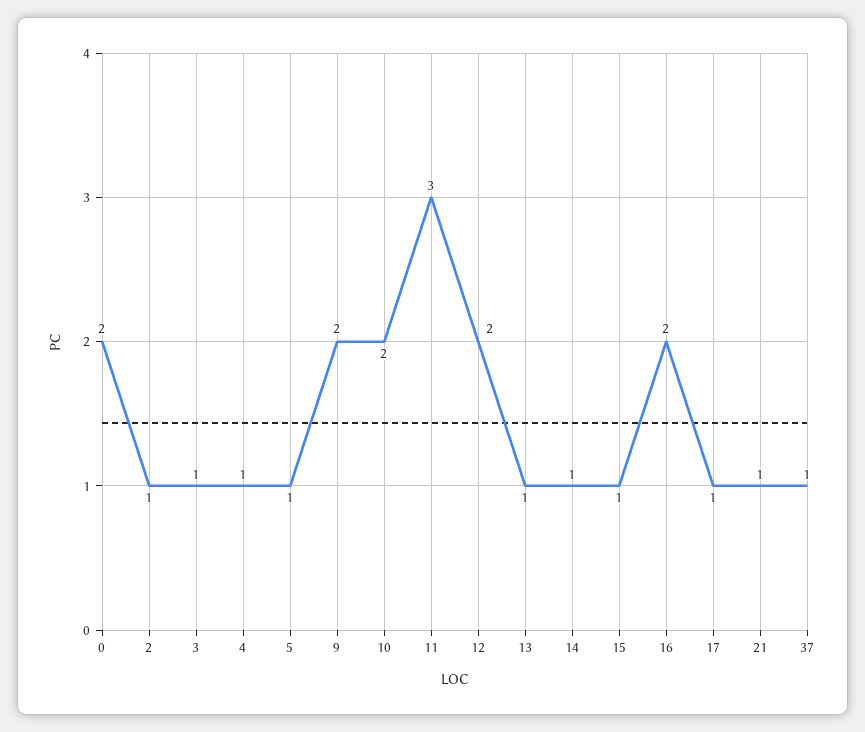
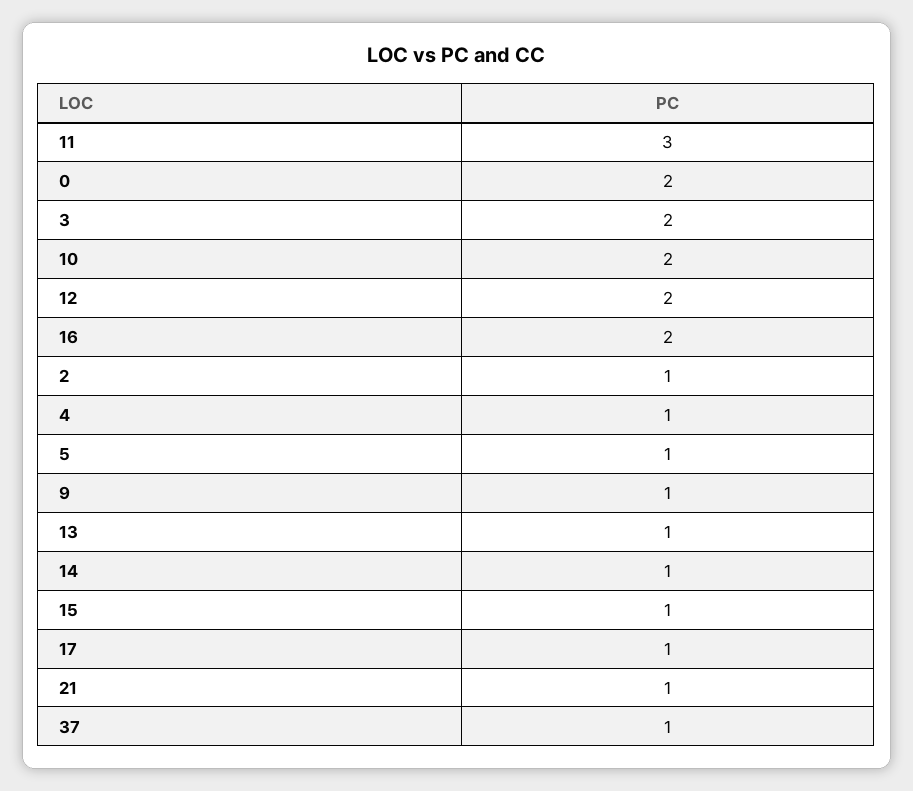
3: 1 -> 2
9: 2 -> 1

